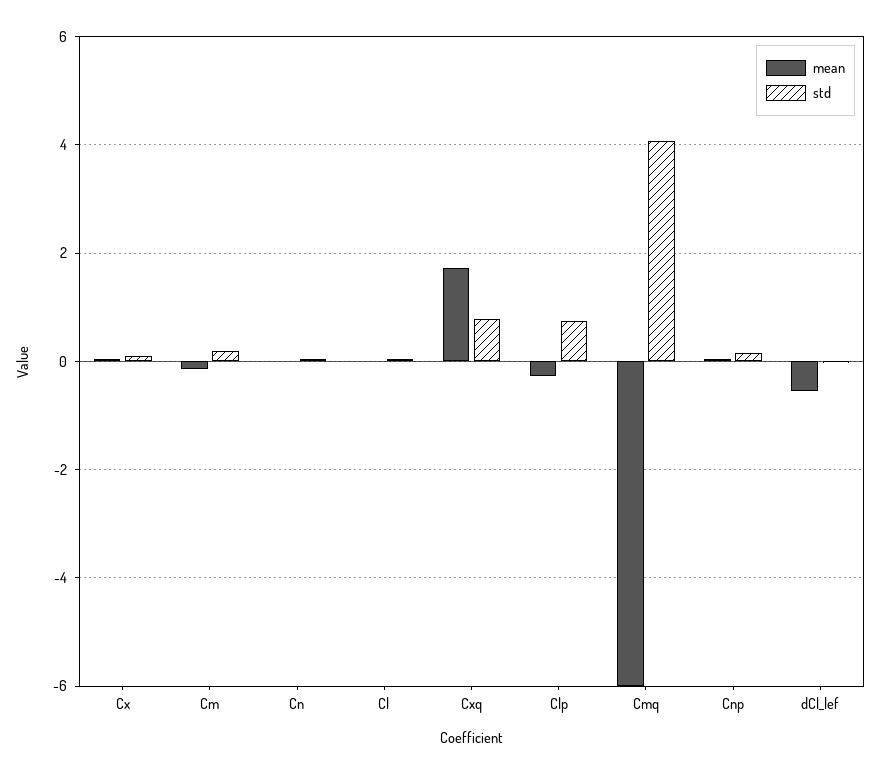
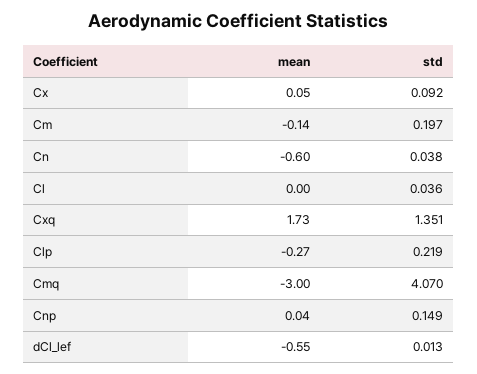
mean, Cn: 0 -> -0.6
std, Cxq: 0.8 -> 1.351
std, Clp: 0.8 -> 0.219
mean, Cmq: -6 -> -3

